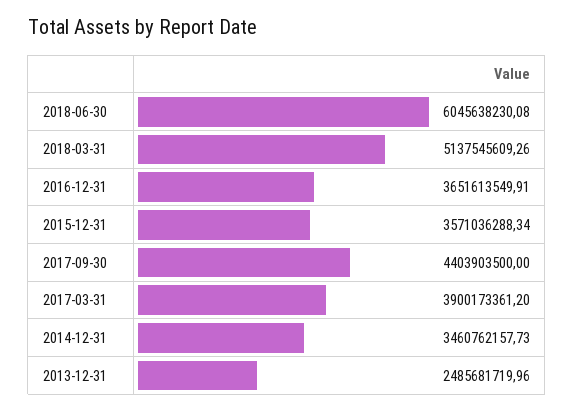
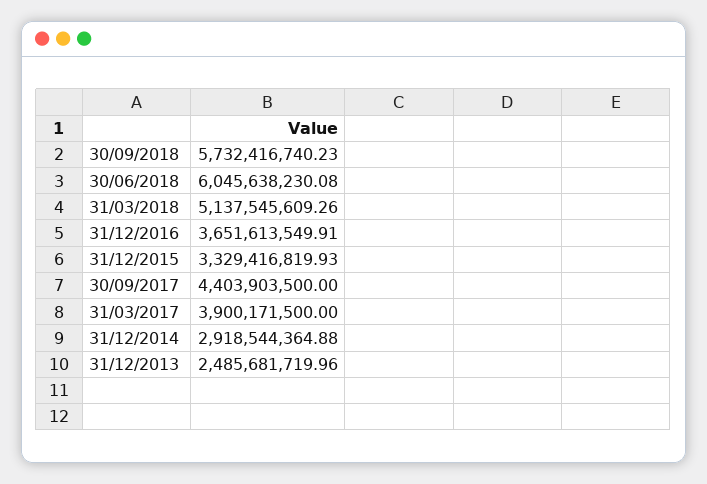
2015-12-31: 3571036288.34 -> 3329416819.93
2017-03-31: 3900173361.2 -> 3900171500
2014-12-31: 3460762157.73 -> 2918544364.88
30/09/2018: none -> 5732416740.23

